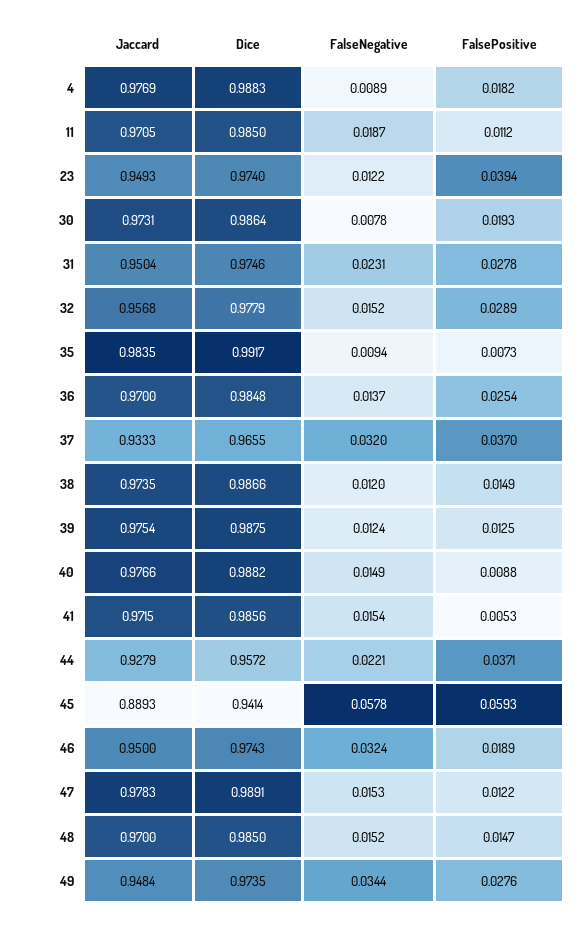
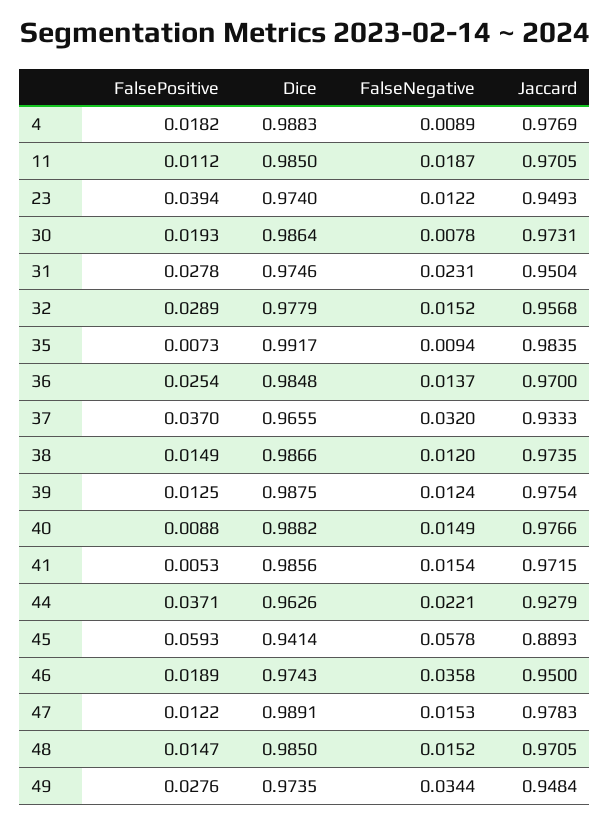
Dice, 44: 0.9572 -> 0.9626
FalseNegative, 46: 0.0324 -> 0.0358
Jaccard, 48: 0.97 -> 0.9705

